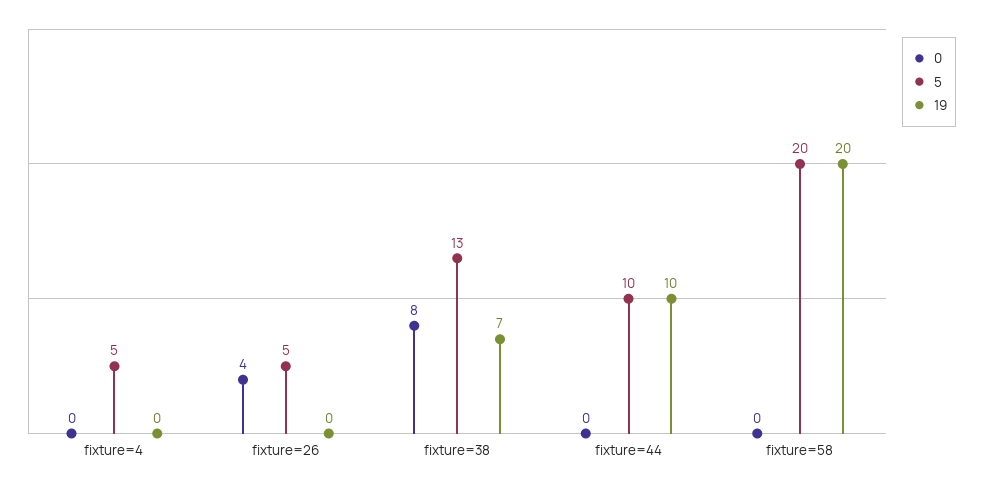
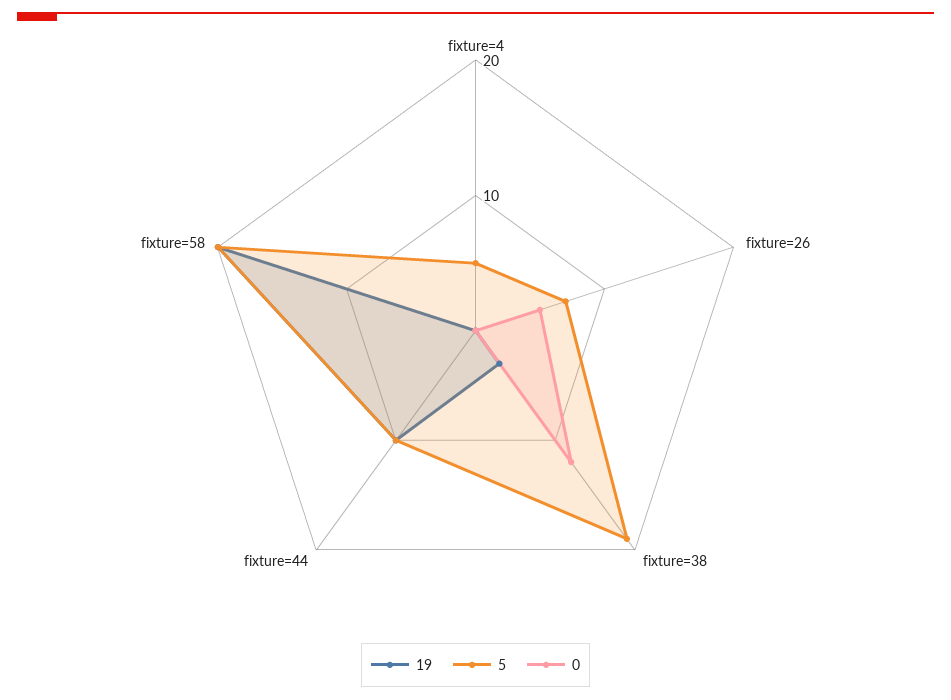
0, fixture=26: 4 -> 5
5, fixture=26: 5 -> 7
0, fixture=38: 8 -> 12
5, fixture=38: 13 -> 19
19, fixture=38: 7 -> 3

